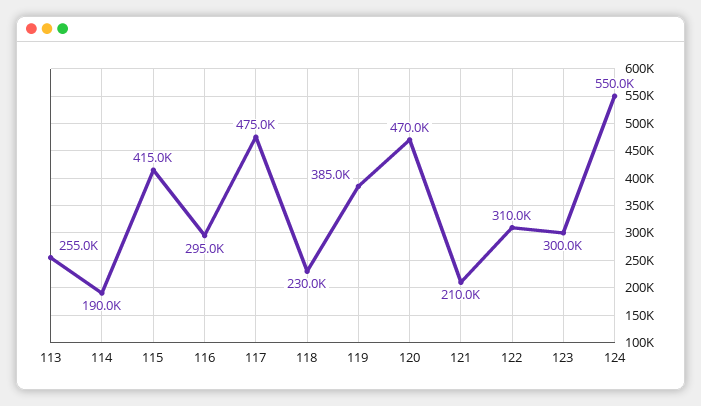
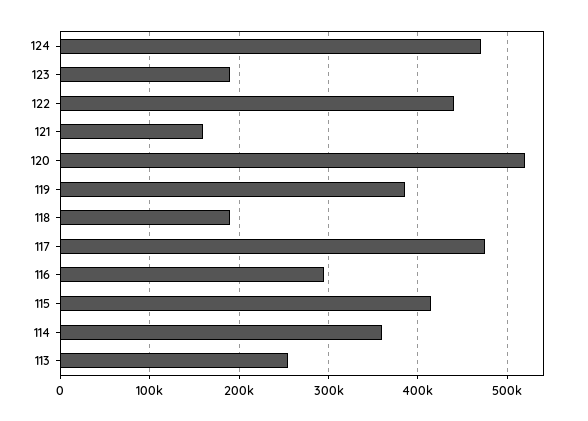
114: 190000 -> 360000
118: 230000 -> 190000
120: 470000 -> 520000
121: 210000 -> 160000
122: 310000 -> 440000
123: 300000 -> 190000
124: 550000 -> 470000

